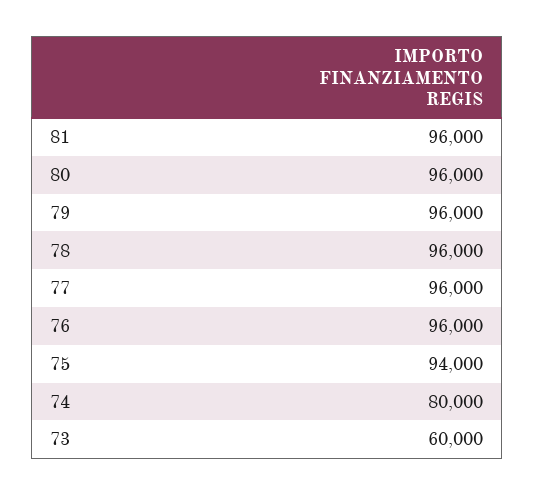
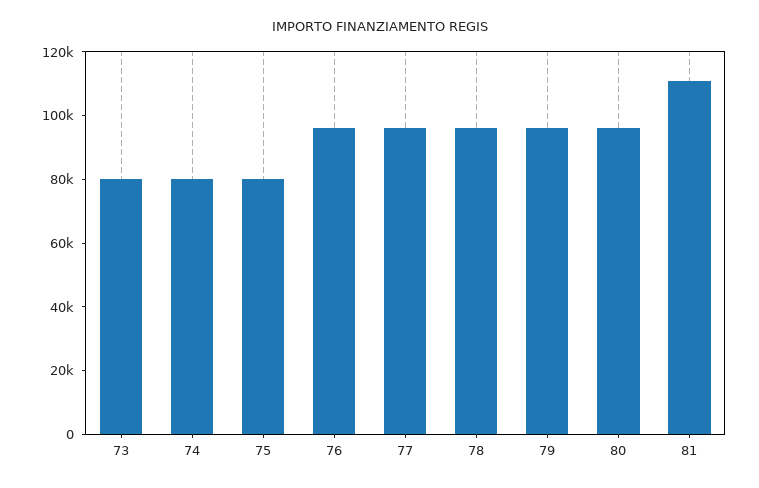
81: 96000 -> 110000
75: 94000 -> 80000
73: 60000 -> 80000

